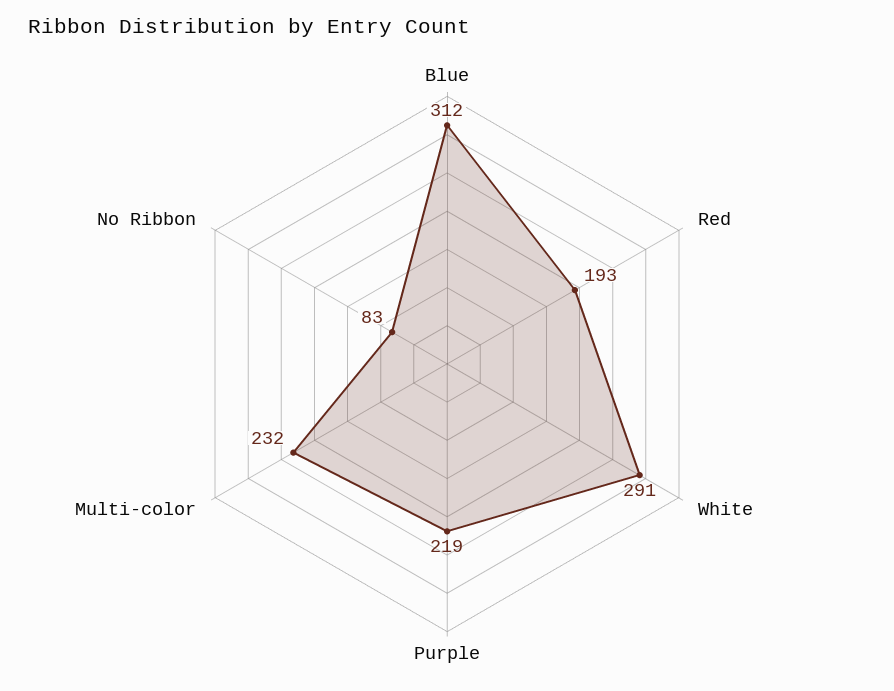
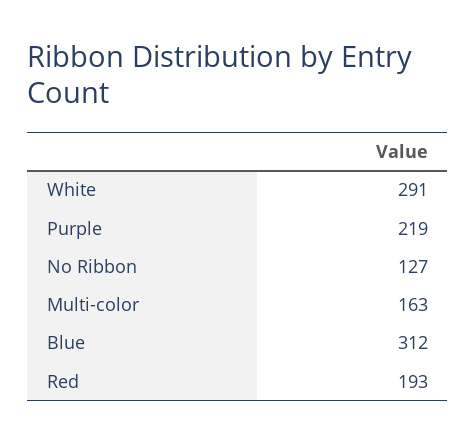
Multi-color: 232 -> 163
No Ribbon: 83 -> 127

